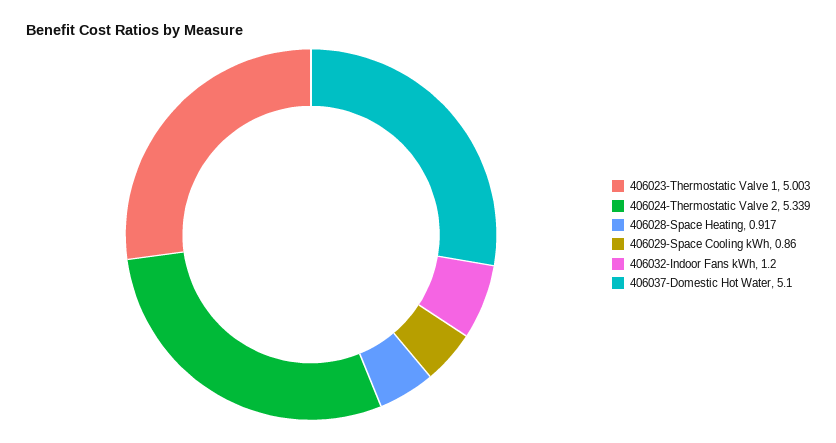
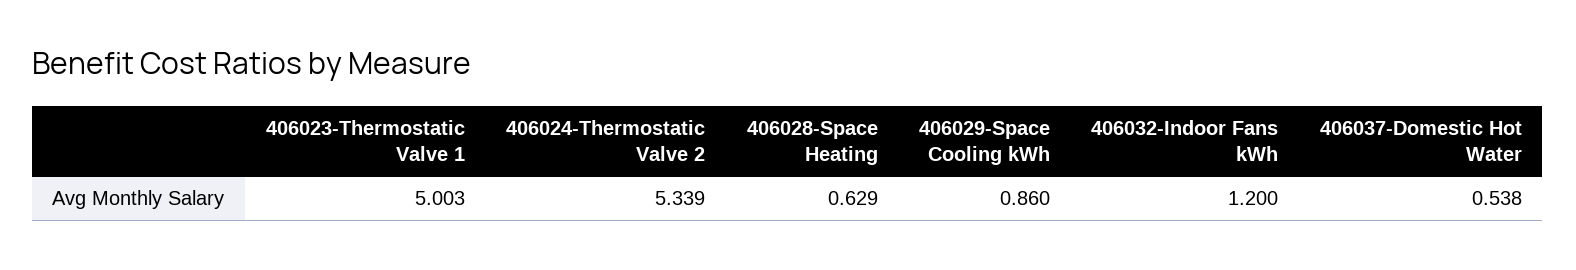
406028-Space Heating: 0.917 -> 0.629
406037-Domestic Hot Water: 5.1 -> 0.538

